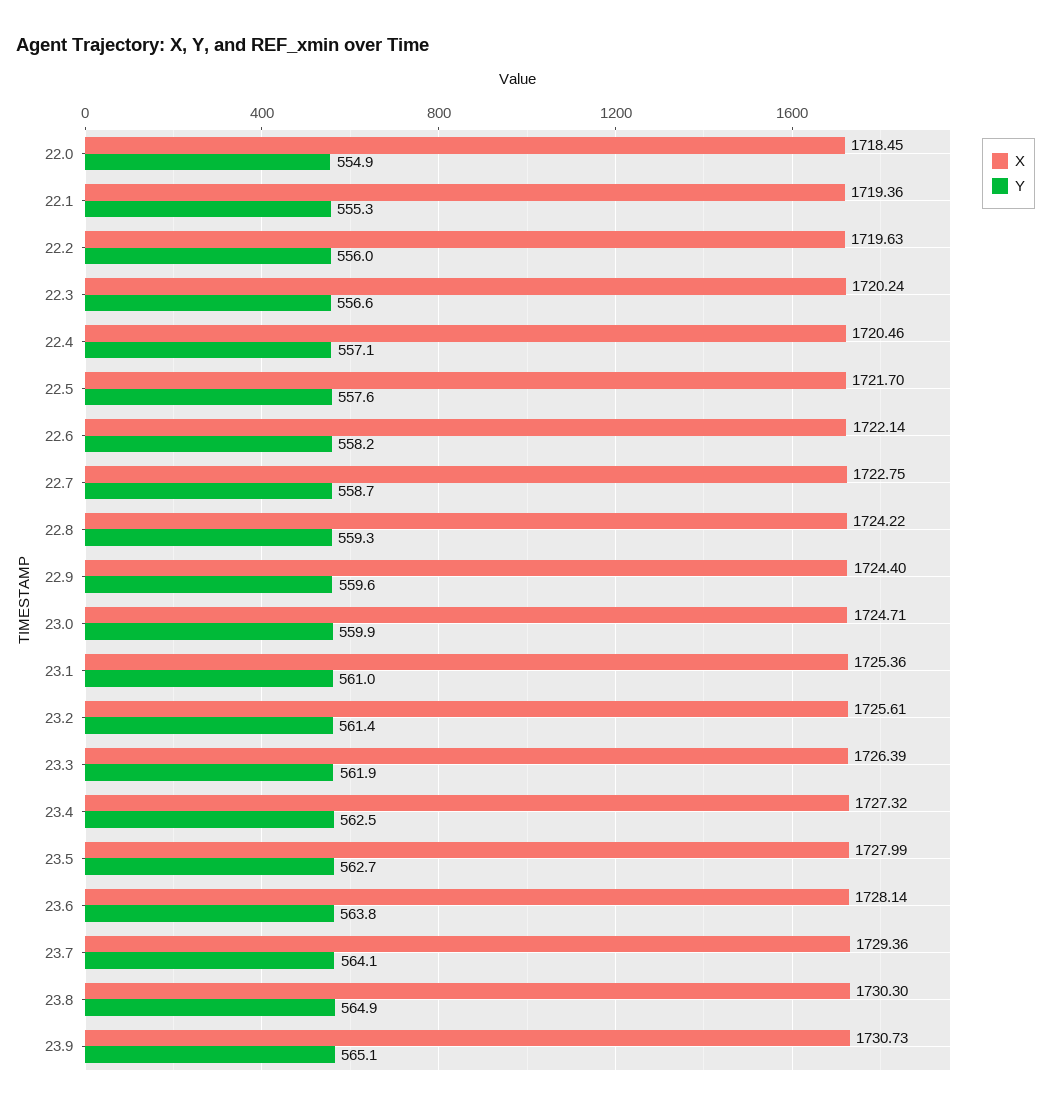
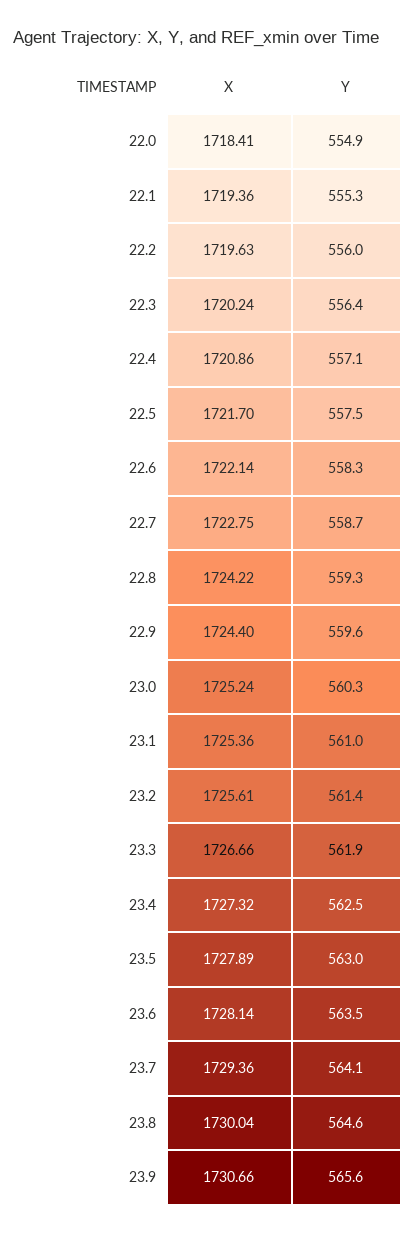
X, 22.0: 1718.45 -> 1718.41
Y, 22.3: 556.6 -> 556.4
X, 22.4: 1720.46 -> 1720.86
Y, 22.5: 557.6 -> 557.5
Y, 22.6: 558.2 -> 558.3
X, 23.0: 1724.71 -> 1725.24
Y, 23.0: 559.9 -> 560.3
X, 23.3: 1726.39 -> 1726.66
X, 23.5: 1727.99 -> 1727.89
Y, 23.5: 562.7 -> 563
Y, 23.6: 563.8 -> 563.5
X, 23.8: 1730.3 -> 1730.04
Y, 23.8: 564.9 -> 564.6
X, 23.9: 1730.73 -> 1730.66
Y, 23.9: 565.1 -> 565.6

